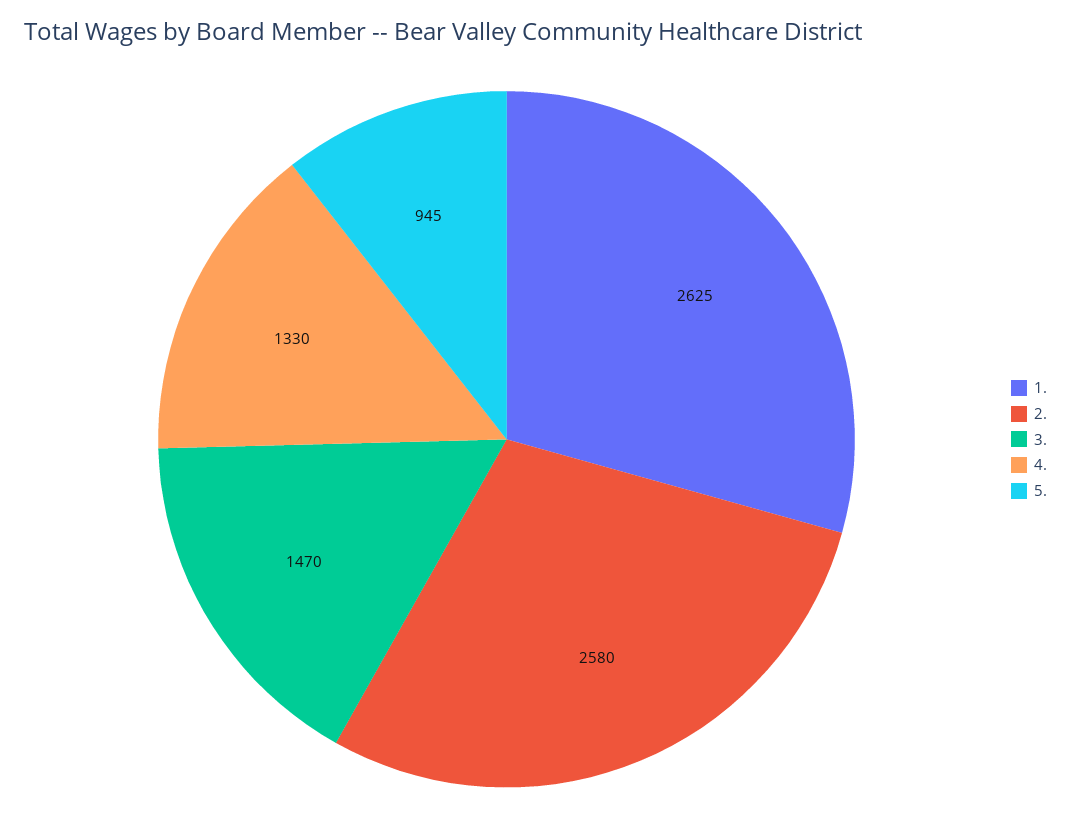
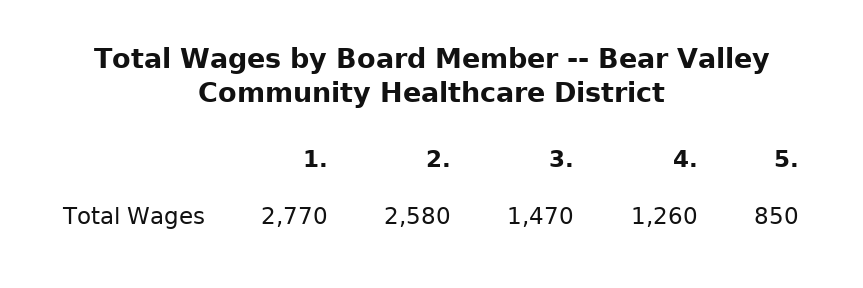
1.: 2625 -> 2770
4.: 1330 -> 1260
5.: 945 -> 850

